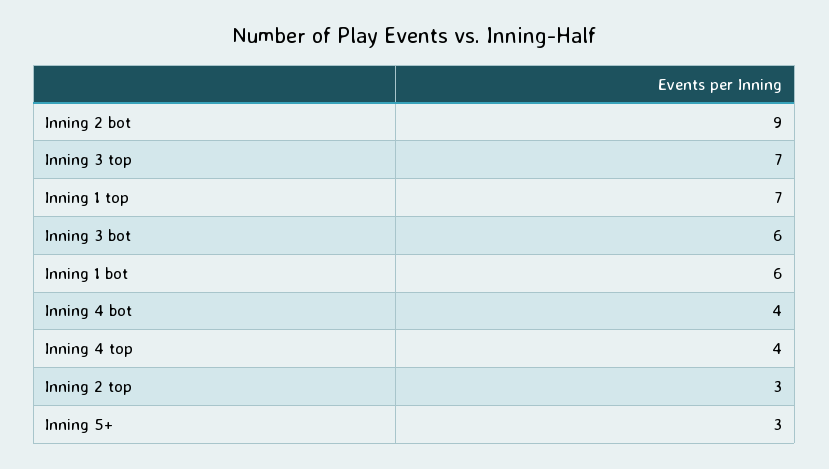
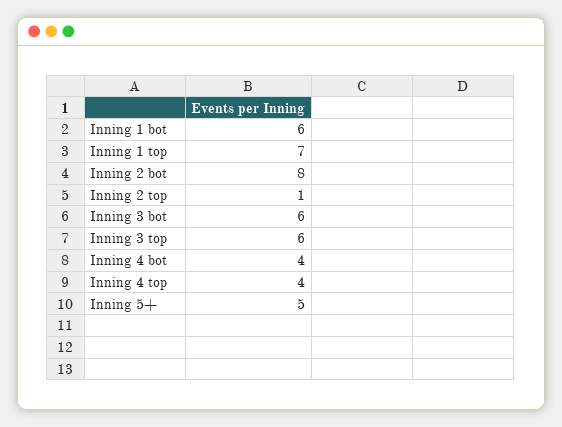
Inning 2 bot: 9 -> 8
Inning 3 top: 7 -> 6
Inning 2 top: 3 -> 1
Inning 5+: 3 -> 5

